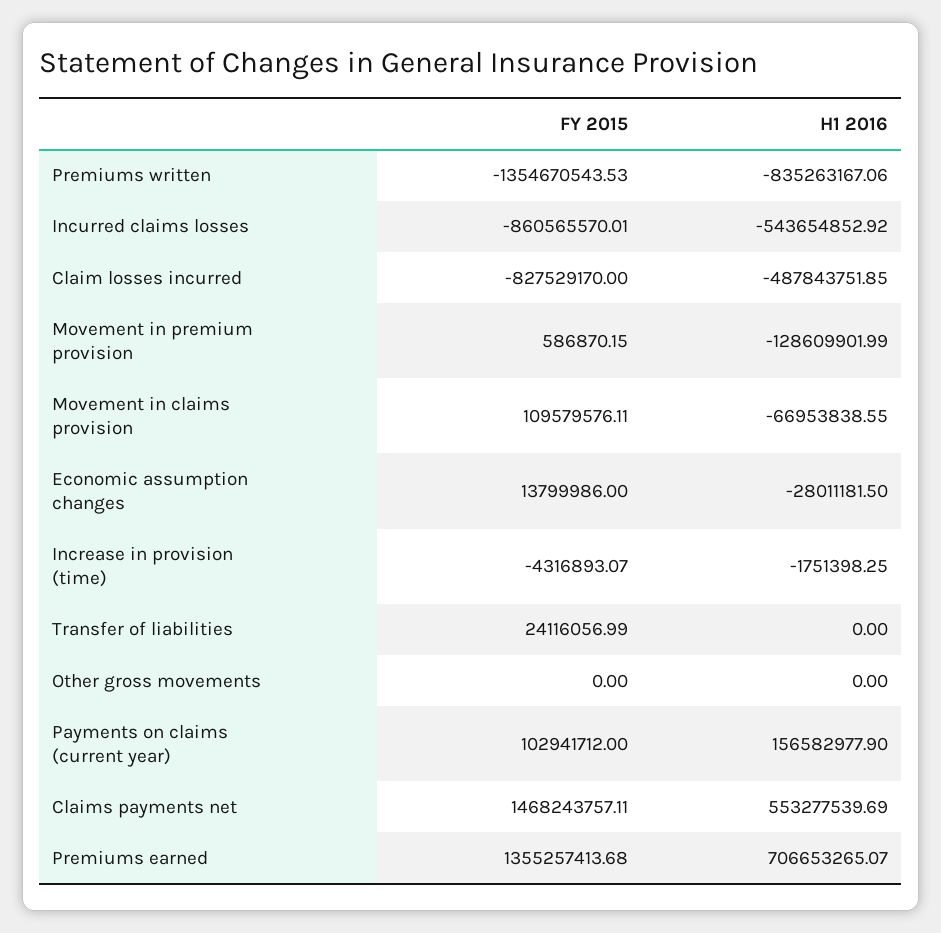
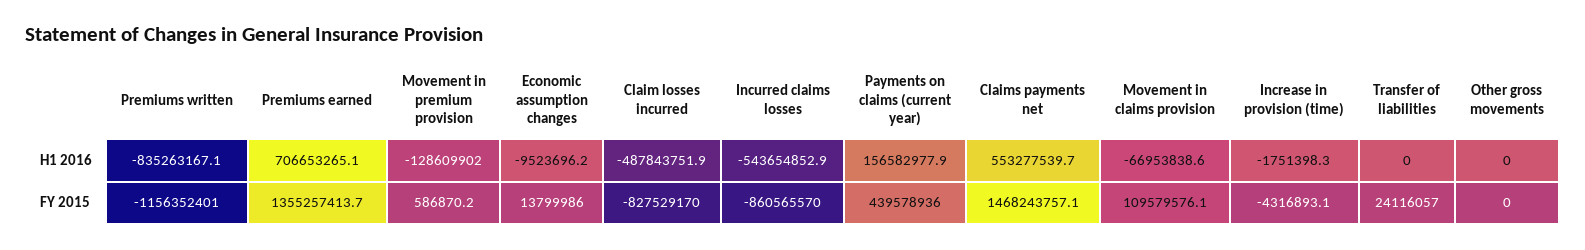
FY 2015, Premiums written: -1354670543.53 -> -1156352401
H1 2016, Economic assumption changes: -28011181.5 -> -9523696.2
FY 2015, Payments on claims (current year): 102941712 -> 439578936

